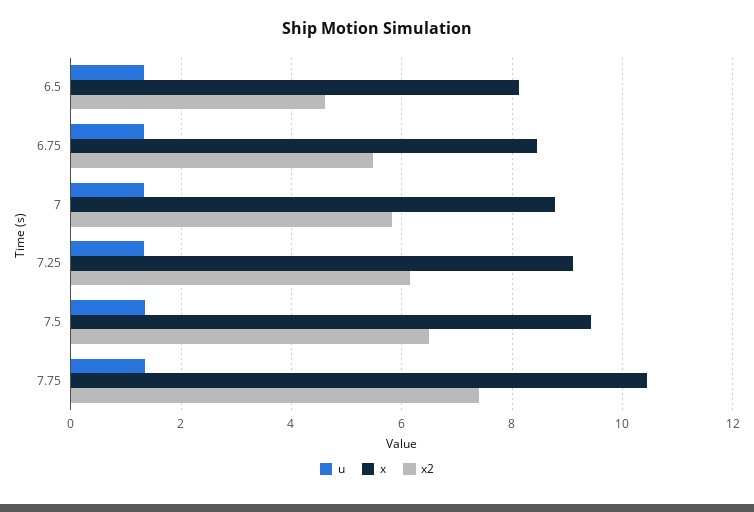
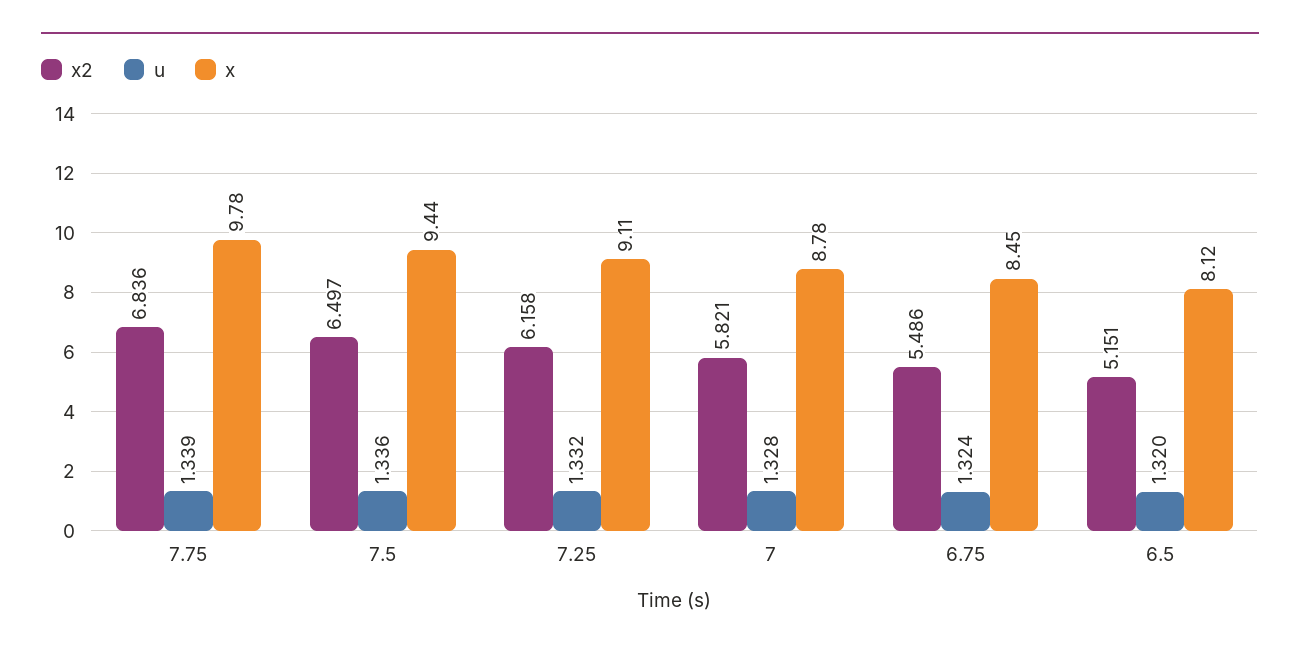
x2, 6.5: 4.6 -> 5.151
x, 7.75: 10.4 -> 9.78
x2, 7.75: 7.4 -> 6.836

